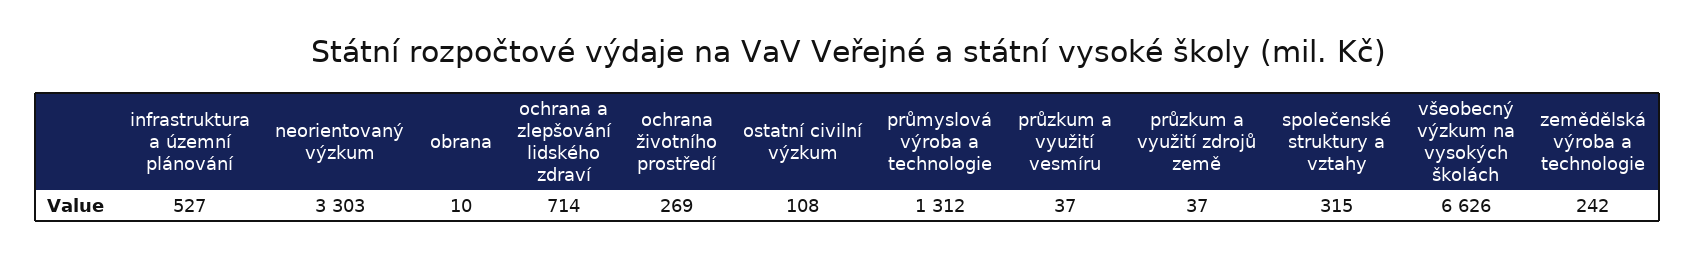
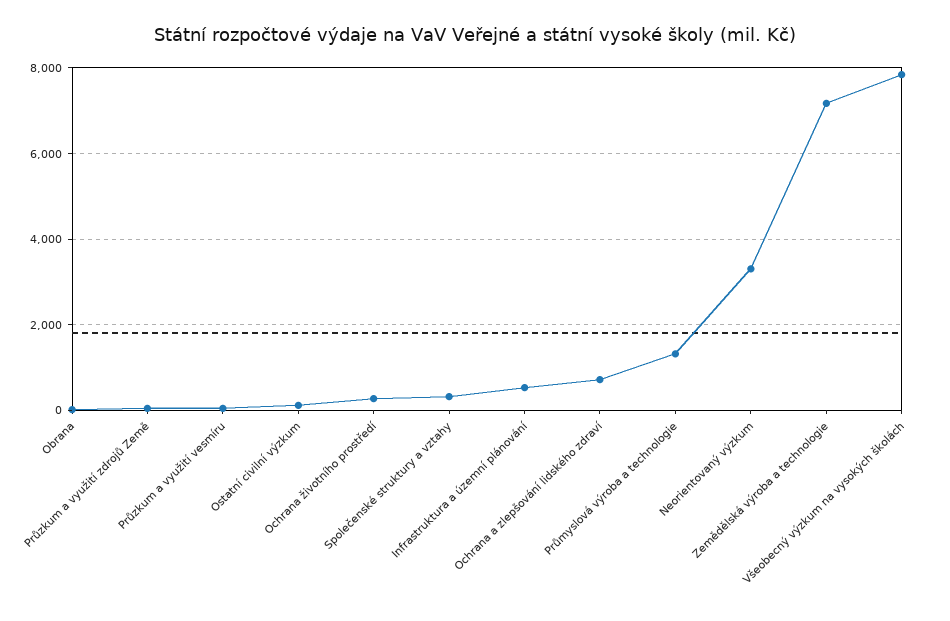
všeobecný výzkum na vysokých školách: 6626 -> 7800
zemědělská výroba a technologie: 242 -> 7200

